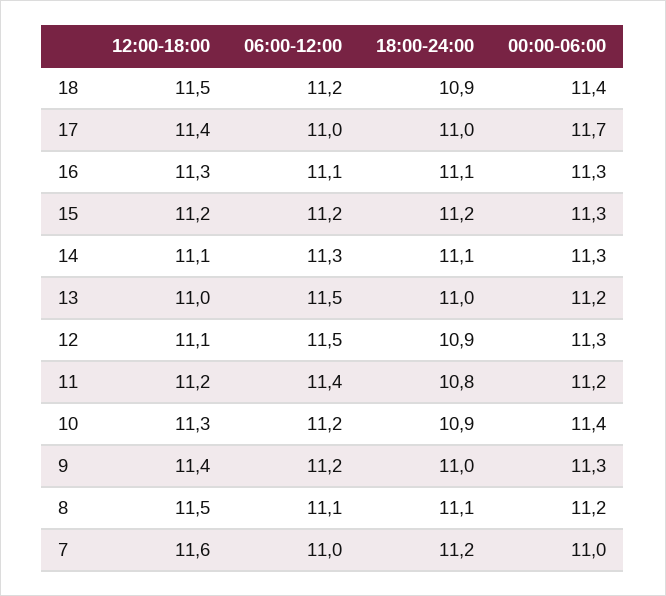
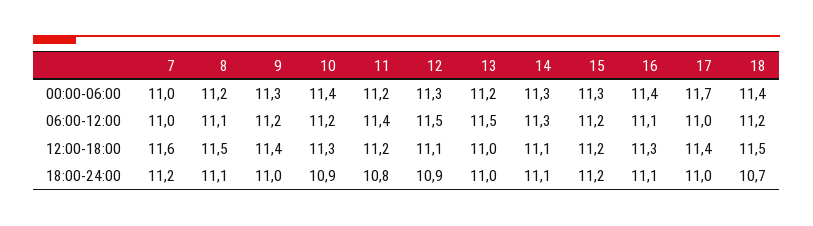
18:00-24:00, 18: 10.9 -> 10.7
00:00-06:00, 16: 11.3 -> 11.4

